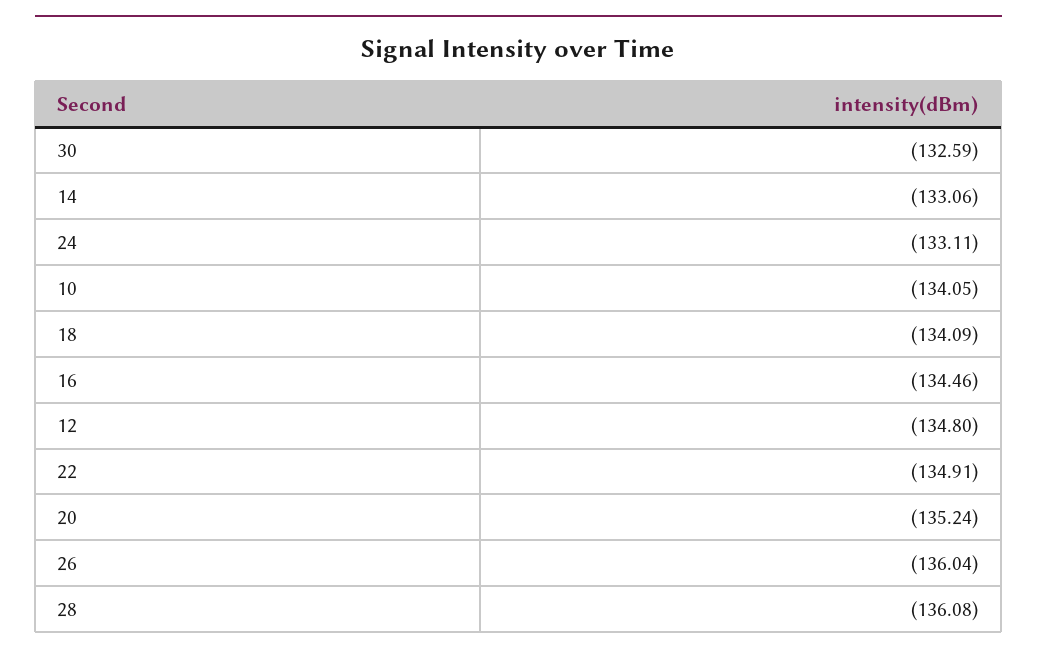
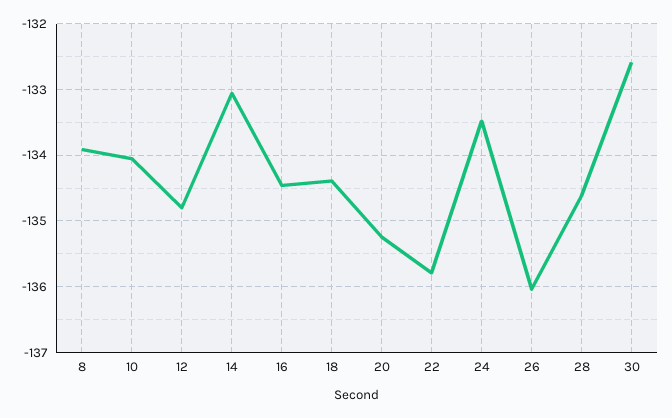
24: -133.11 -> -133.5
18: -134.09 -> -134.4
22: -134.91 -> -135.8
28: -136.08 -> -134.6
8: none -> -133.9

